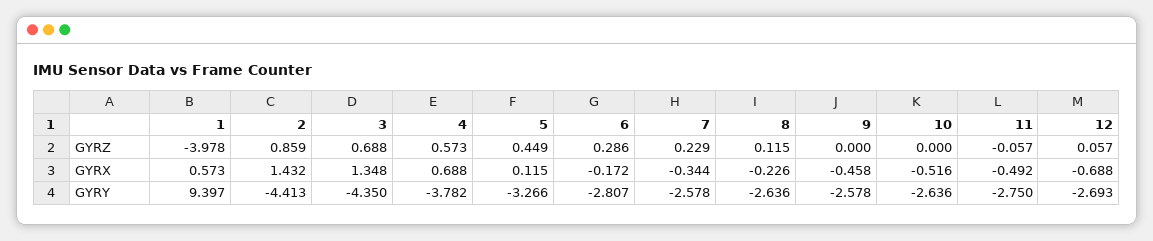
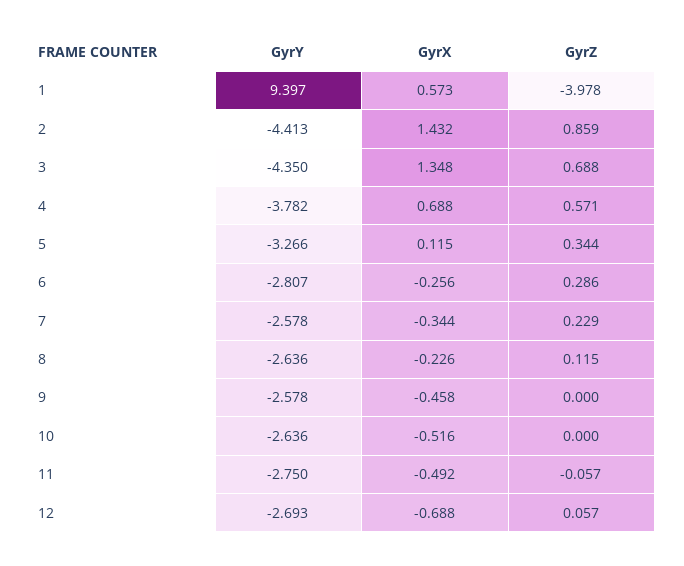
4, GYRZ: 0.573 -> 0.571
5, GYRZ: 0.449 -> 0.344
6, GYRX: -0.172 -> -0.256

